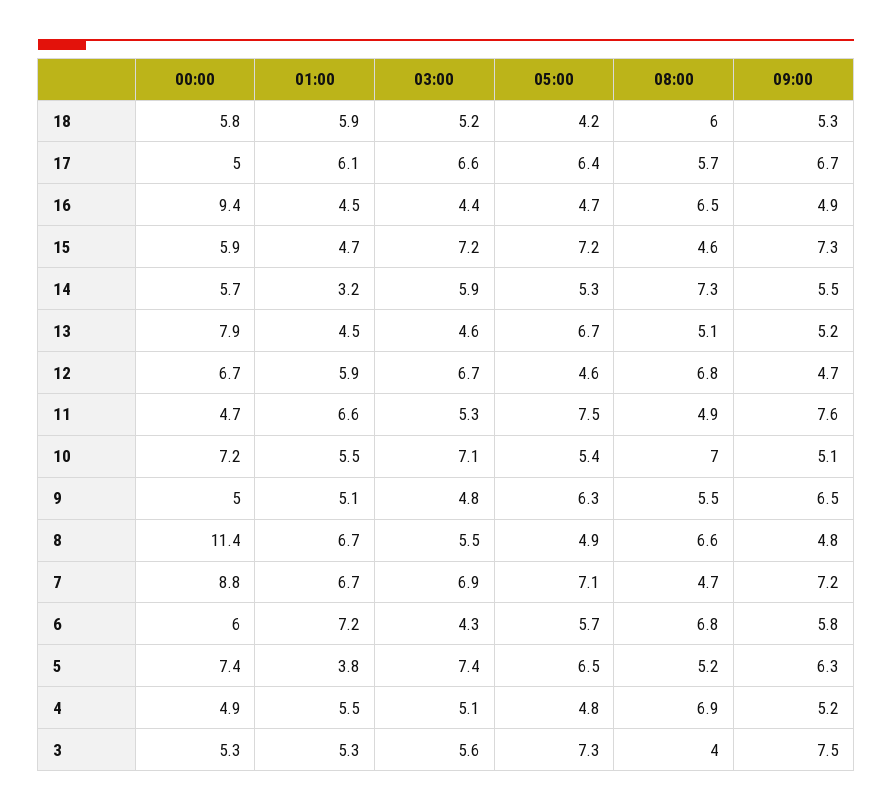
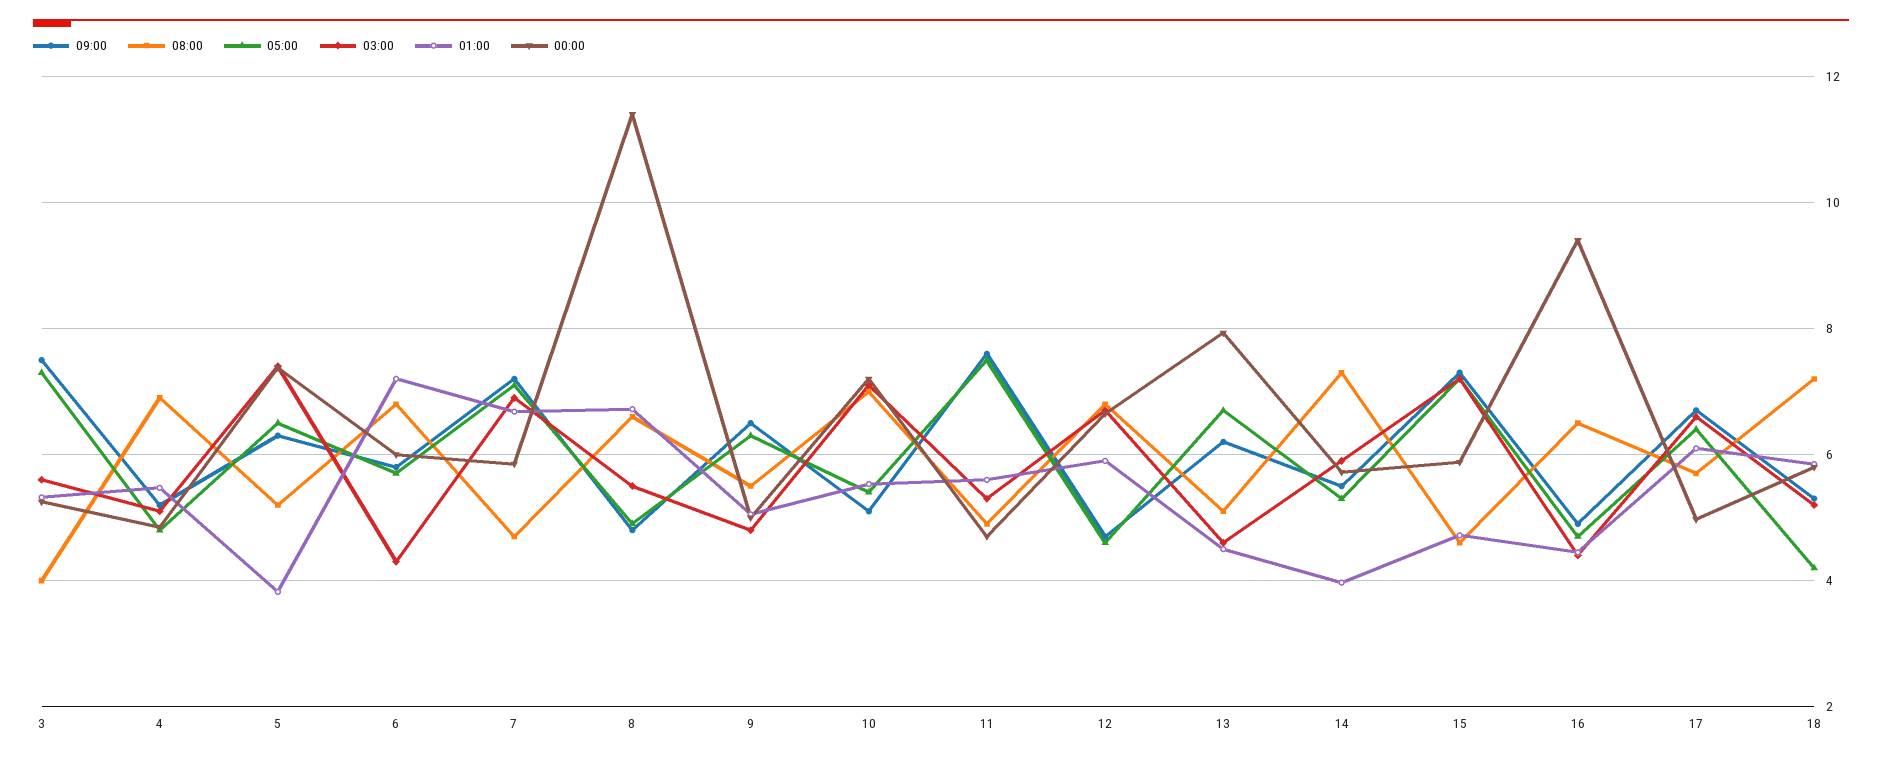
08:00, 18: 6 -> 7.2
01:00, 14: 3.2 -> 4
09:00, 13: 5.2 -> 6.2
01:00, 11: 6.6 -> 5.6
00:00, 7: 8.8 -> 5.8

